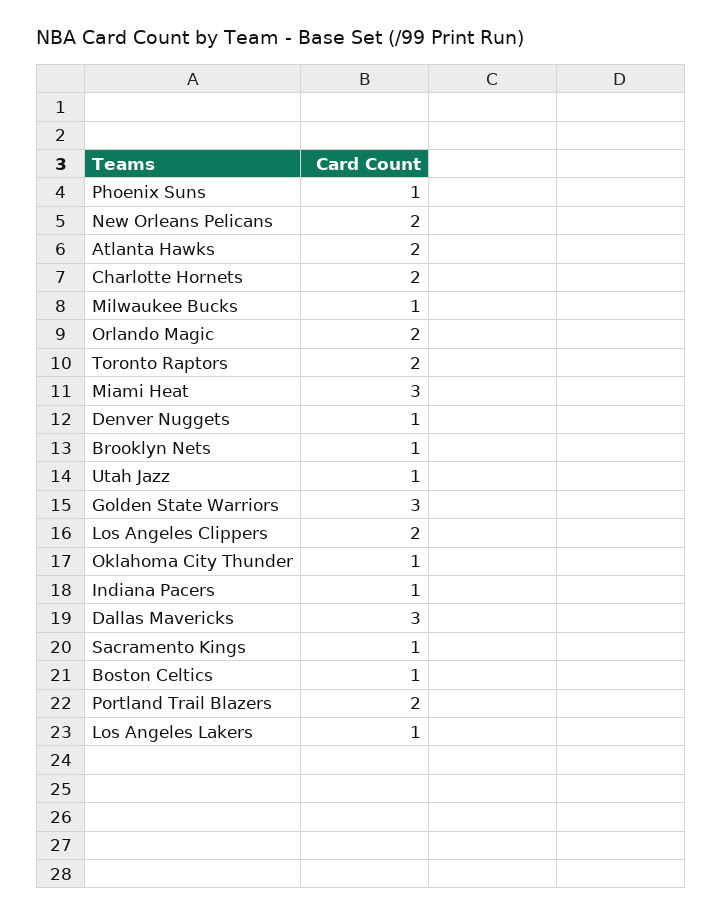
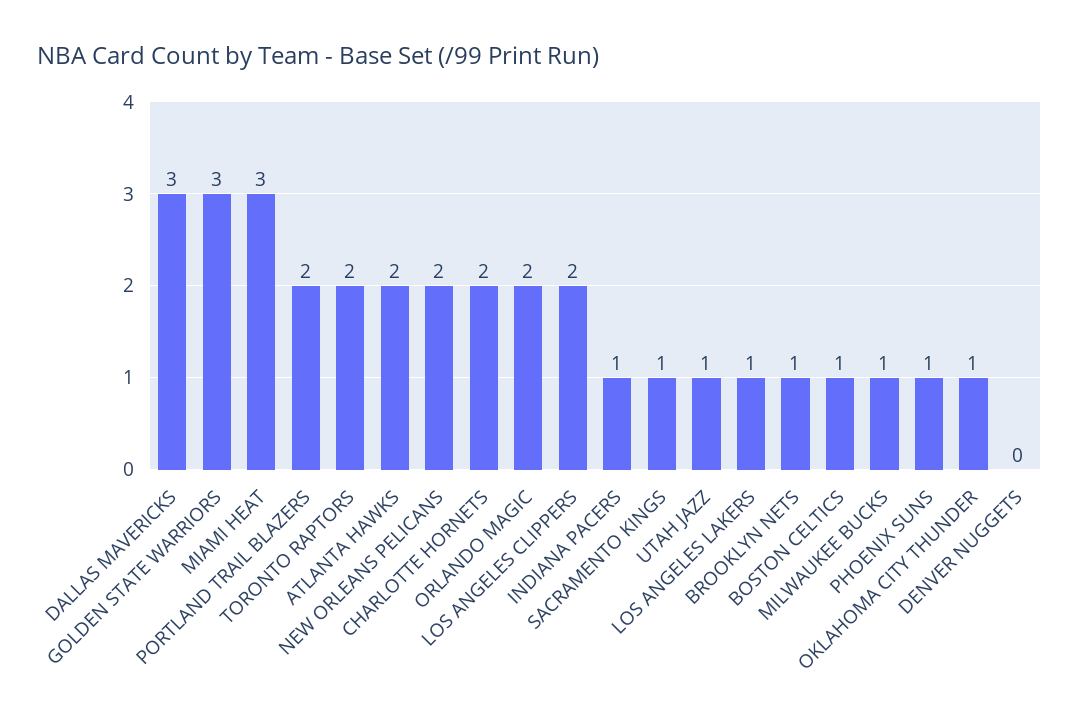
Denver Nuggets: 1 -> 0

